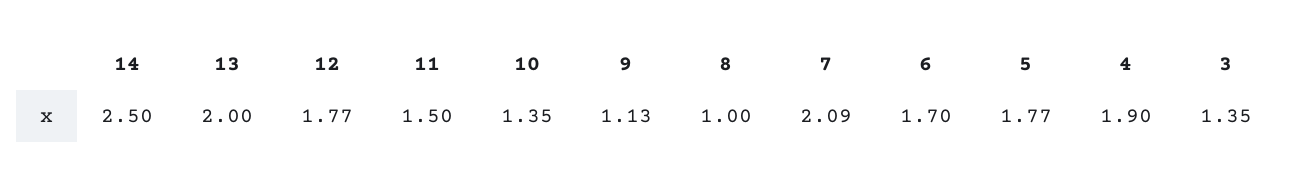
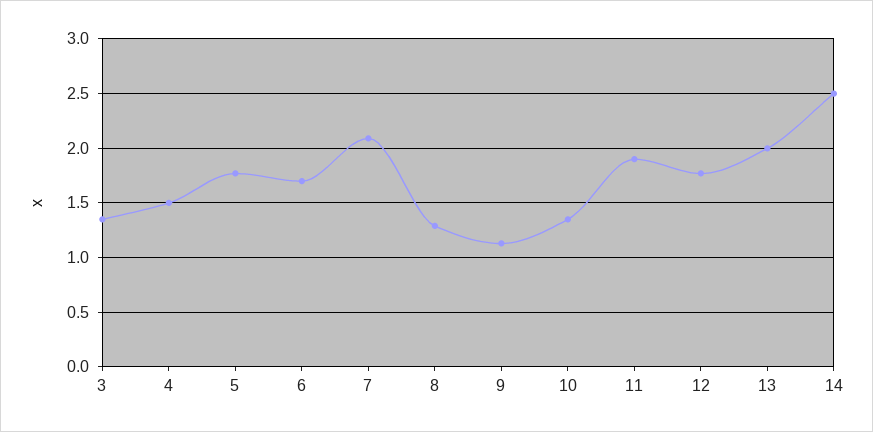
11: 1.5 -> 1.9
8: 1 -> 1.3
4: 1.9 -> 1.5

